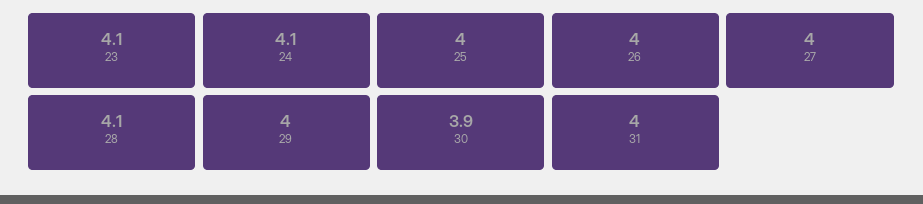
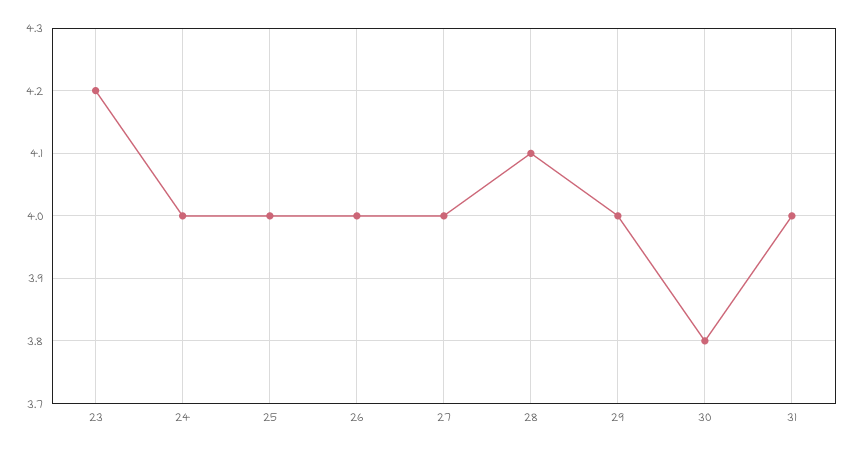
23: 4.1 -> 4.2
24: 4.1 -> 4
30: 3.9 -> 3.8

